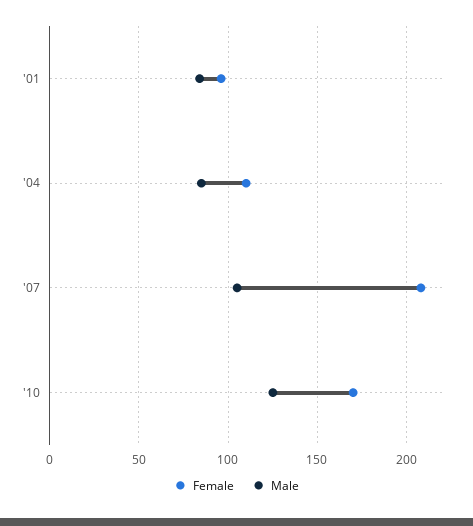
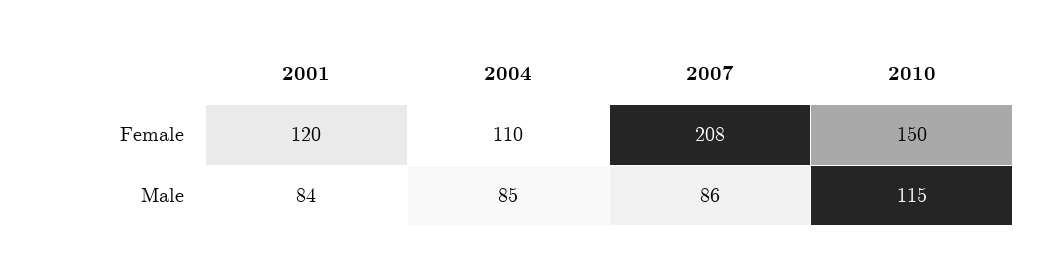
Female, '01: 95 -> 120
Male, '07: 105 -> 86
Female, '10: 170 -> 150
Male, '10: 125 -> 115

